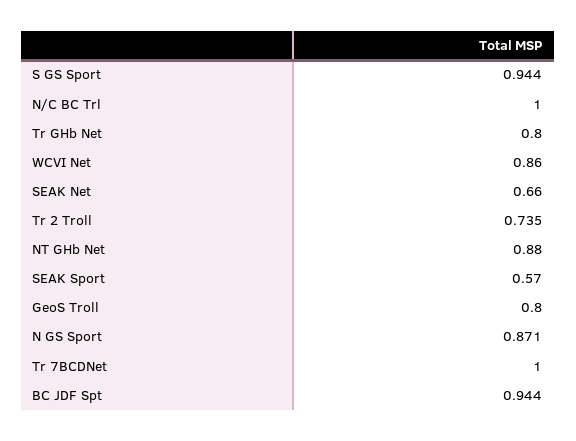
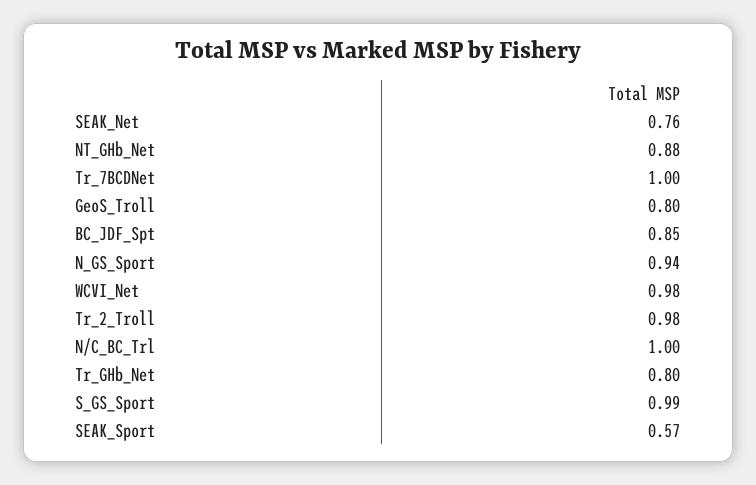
S GS Sport: 0.944 -> 0.99
WCVI Net: 0.86 -> 0.98
SEAK Net: 0.66 -> 0.76
Tr 2 Troll: 0.735 -> 0.98
N GS Sport: 0.871 -> 0.94
BC JDF Spt: 0.944 -> 0.85

